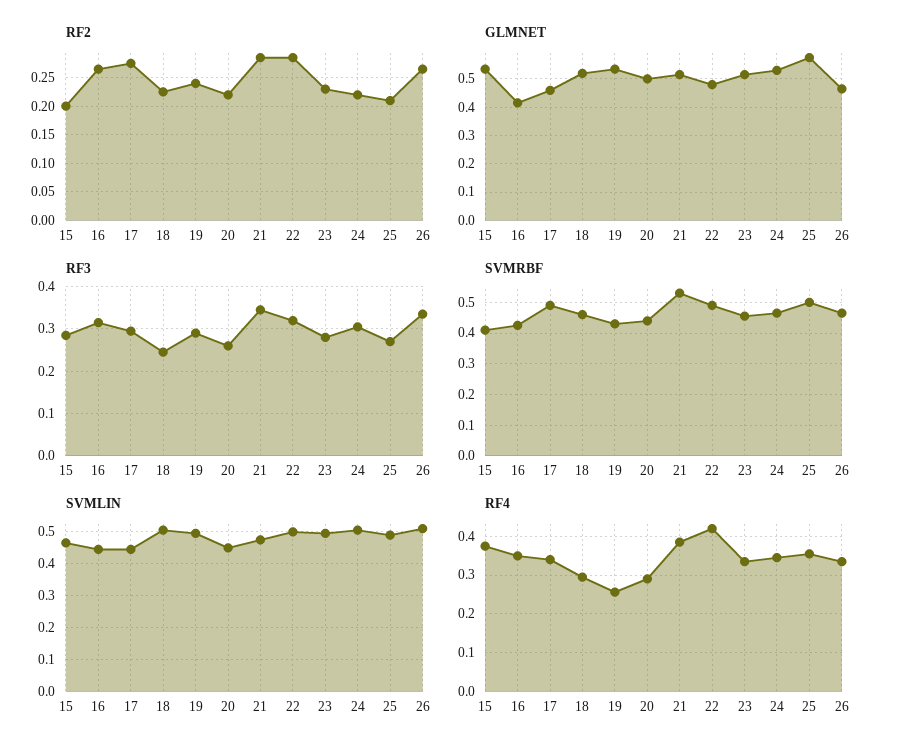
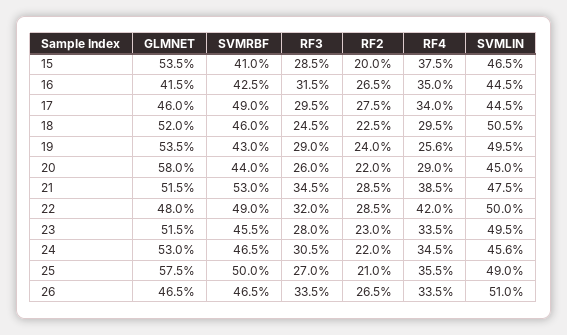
GLMNET, 20: 0.5 -> 0.58
SVMLIN, 24: 0.5 -> 0.456

